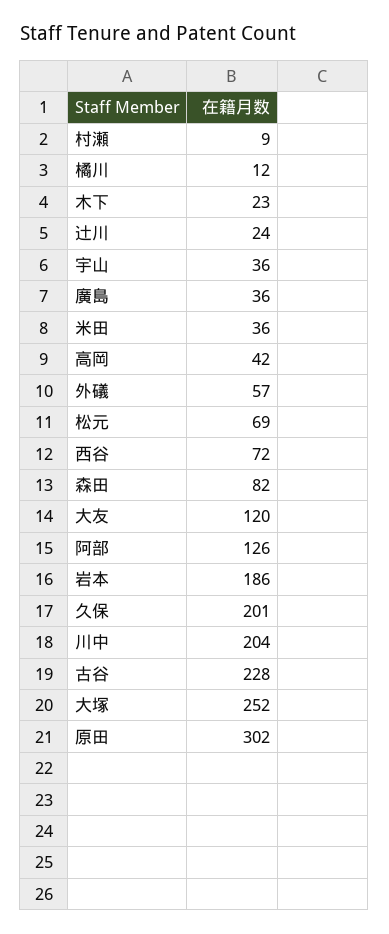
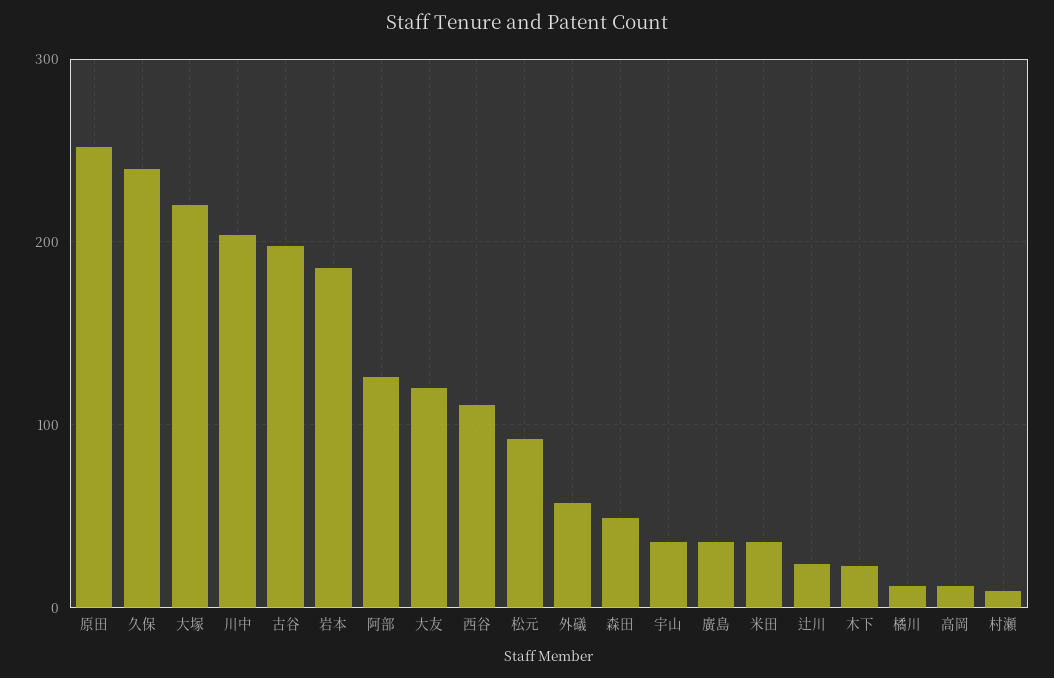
高岡: 42 -> 10
松元: 69 -> 90
西谷: 72 -> 110
森田: 82 -> 50
久保: 201 -> 240
古谷: 228 -> 200
大塚: 252 -> 220
原田: 302 -> 250

